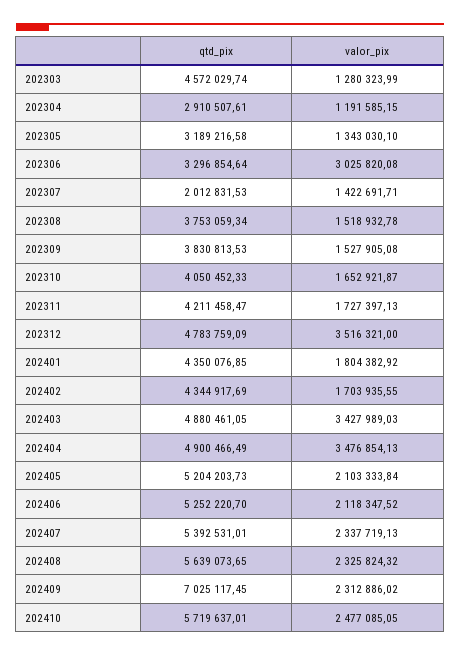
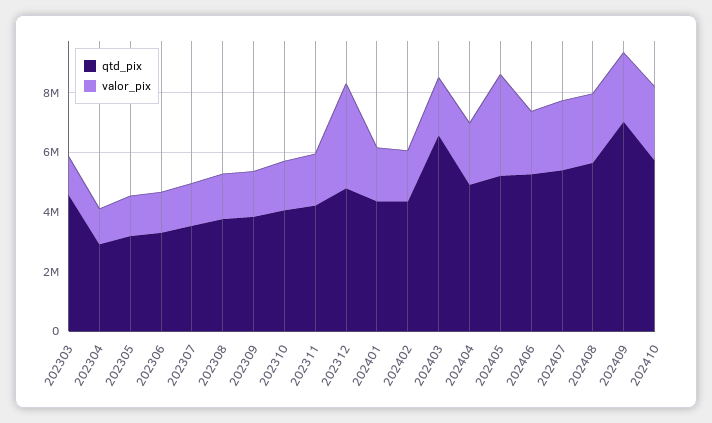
valor_pix, 202306: 3025820.08 -> 1500000
qtd_pix, 202307: 2012831.53 -> 3500000
qtd_pix, 202403: 4880461.05 -> 6500000
valor_pix, 202403: 3427989.03 -> 2000000
valor_pix, 202404: 3476854.13 -> 2000000
valor_pix, 202405: 2103333.84 -> 3500000

